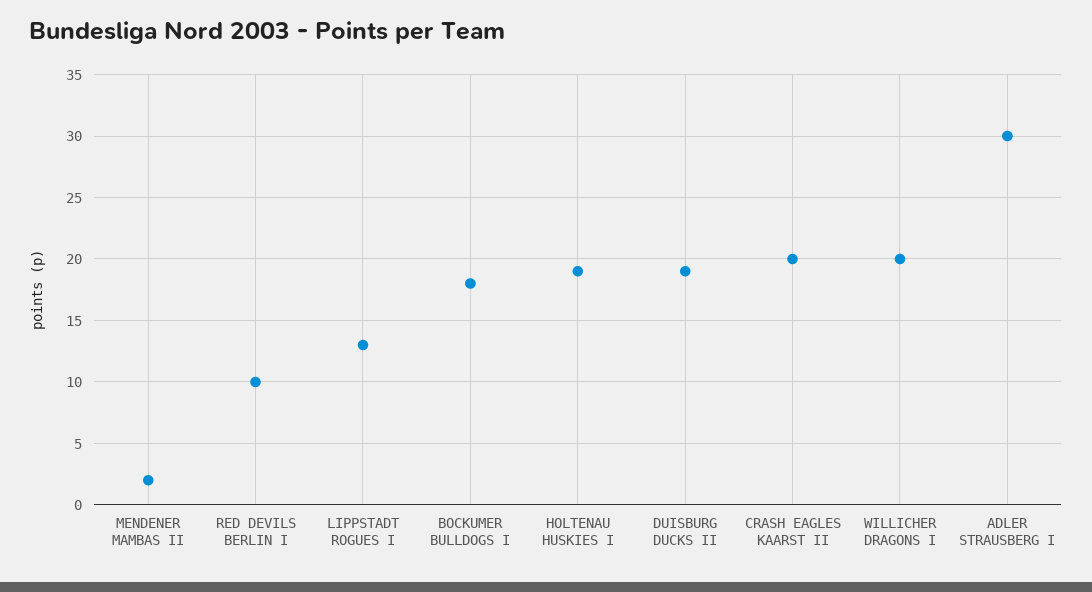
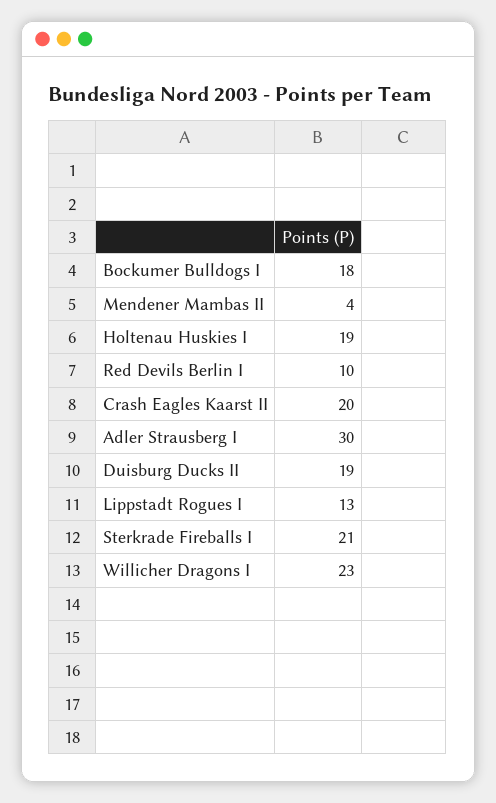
MENDENER MAMBAS II: 2 -> 4
WILLICHER DRAGONS I: 20 -> 23
Sterkrade Fireballs I: none -> 21

